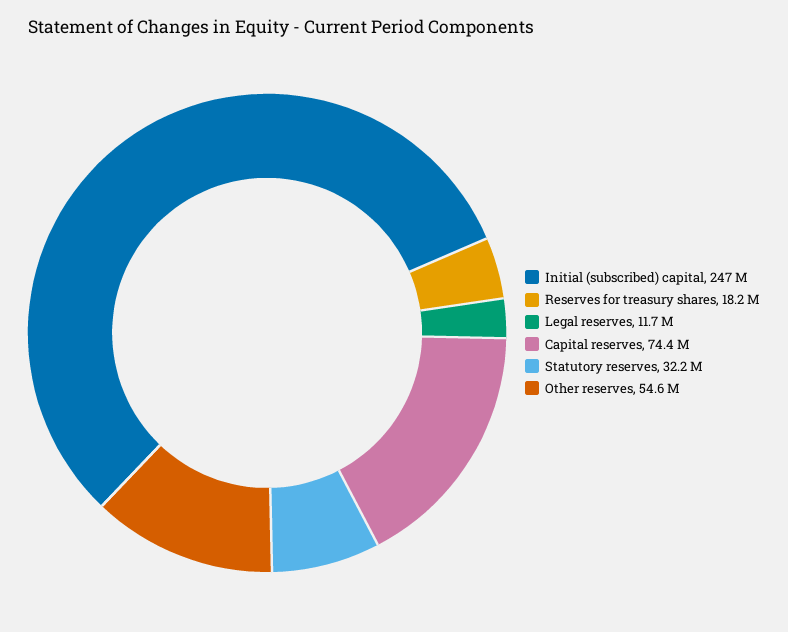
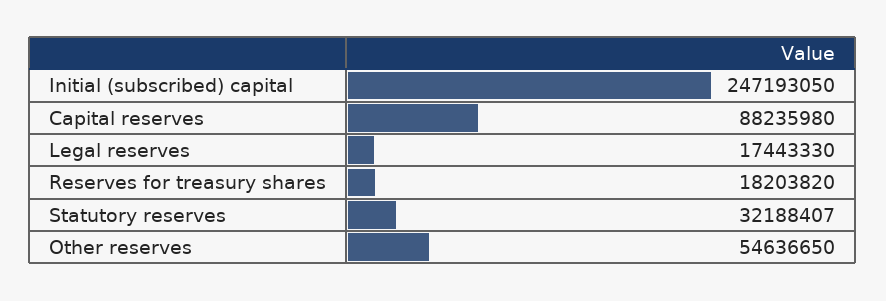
Legal reserves: 11700000 -> 17443330
Capital reserves: 74400000 -> 88235980

